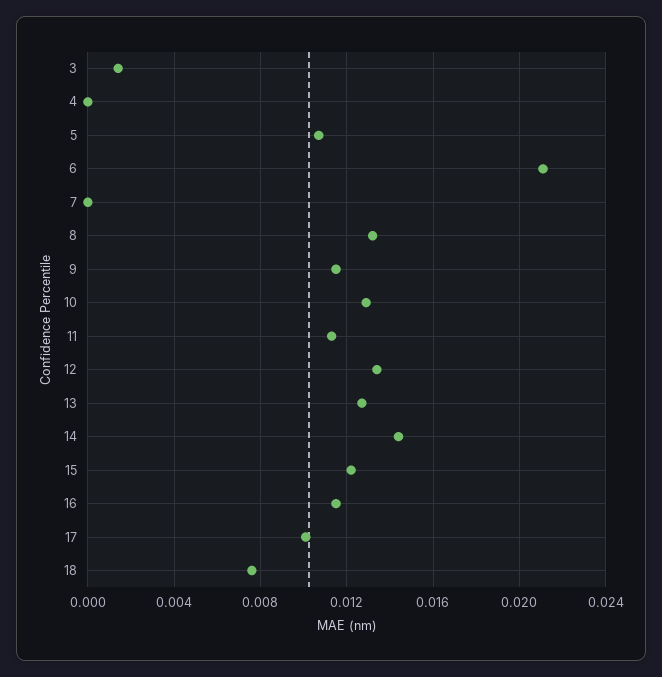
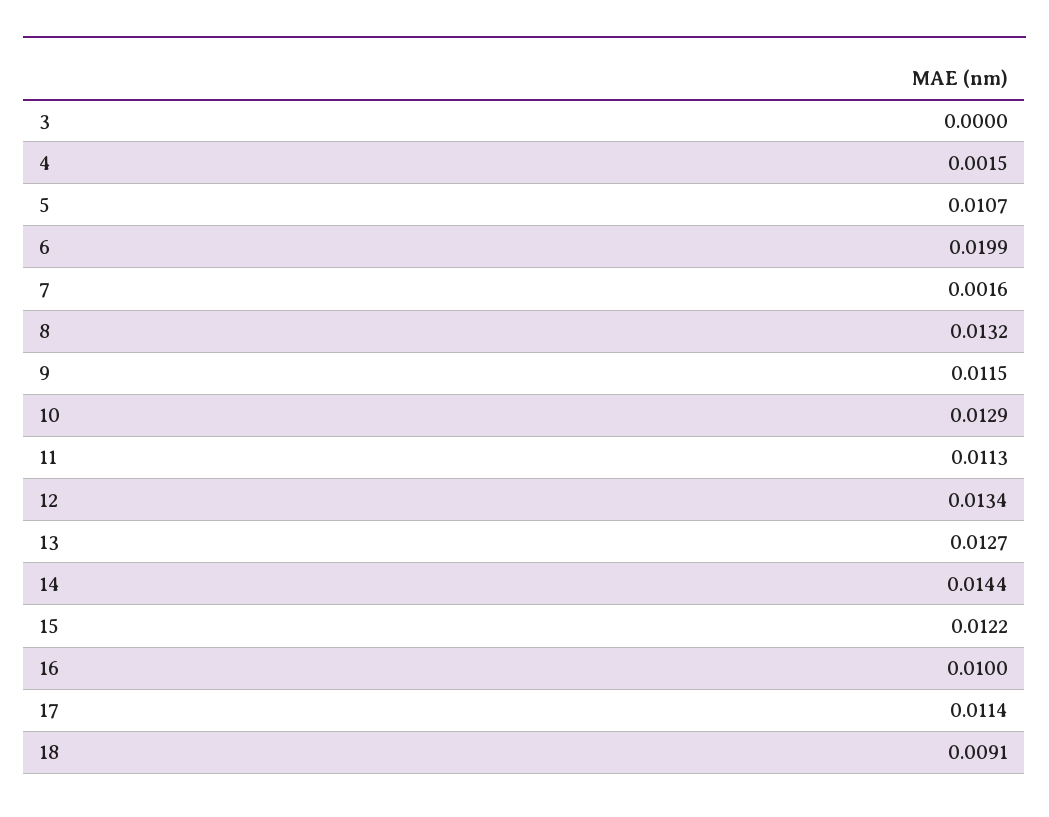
3: 0.0015 -> 0
4: 0 -> 0.0015
6: 0.021 -> 0.0199
7: 0 -> 0.0016
16: 0.0115 -> 0.01
17: 0.01 -> 0.0114
18: 0.0075 -> 0.0091

